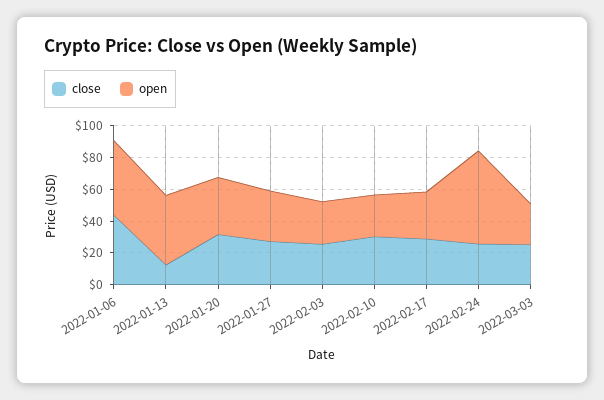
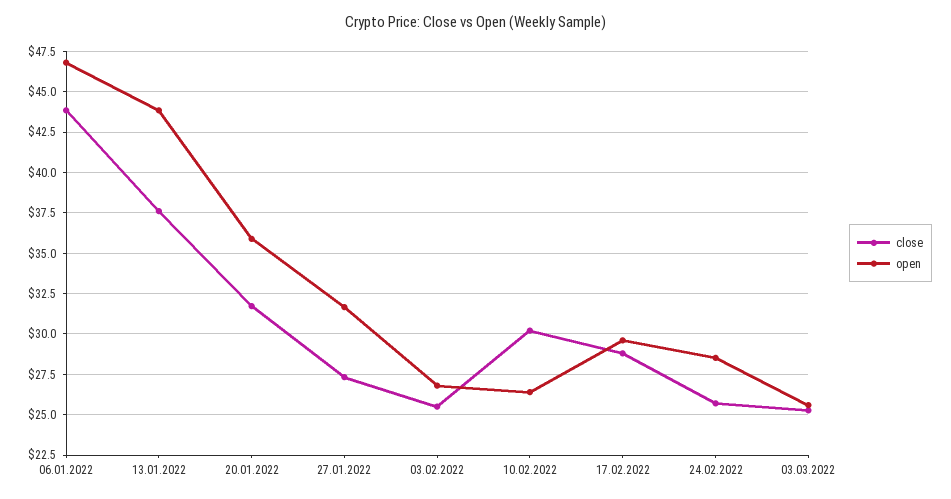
close, 2022-01-13: 10 -> 37.5
open, 2022-02-24: 60 -> 28.5

